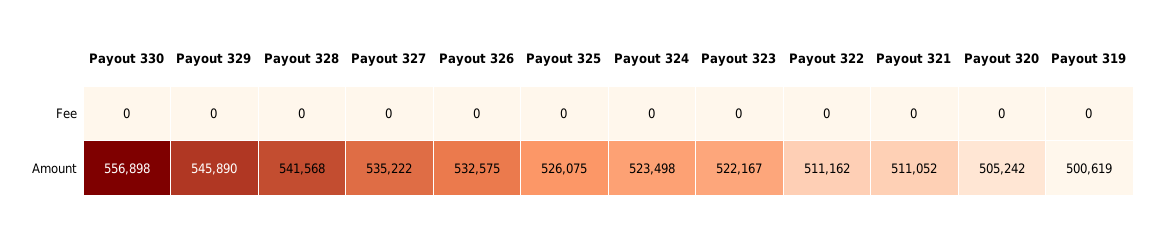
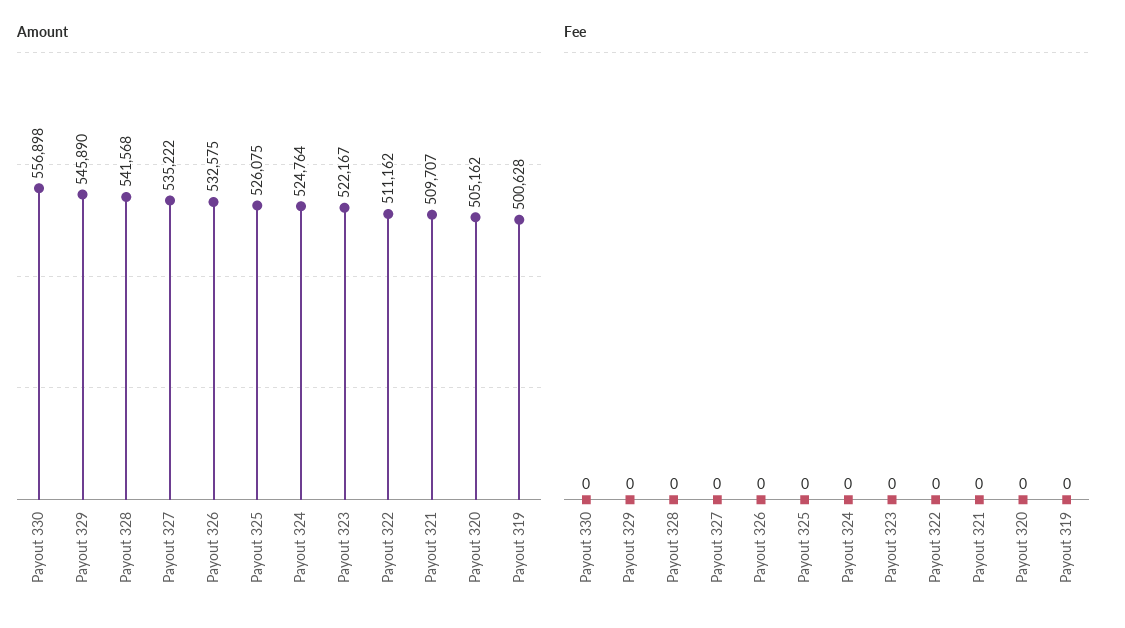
Amount, Payout 324: 523498 -> 524764
Amount, Payout 321: 511052 -> 509707
Amount, Payout 320: 505242 -> 505162
Amount, Payout 319: 500619 -> 500628

